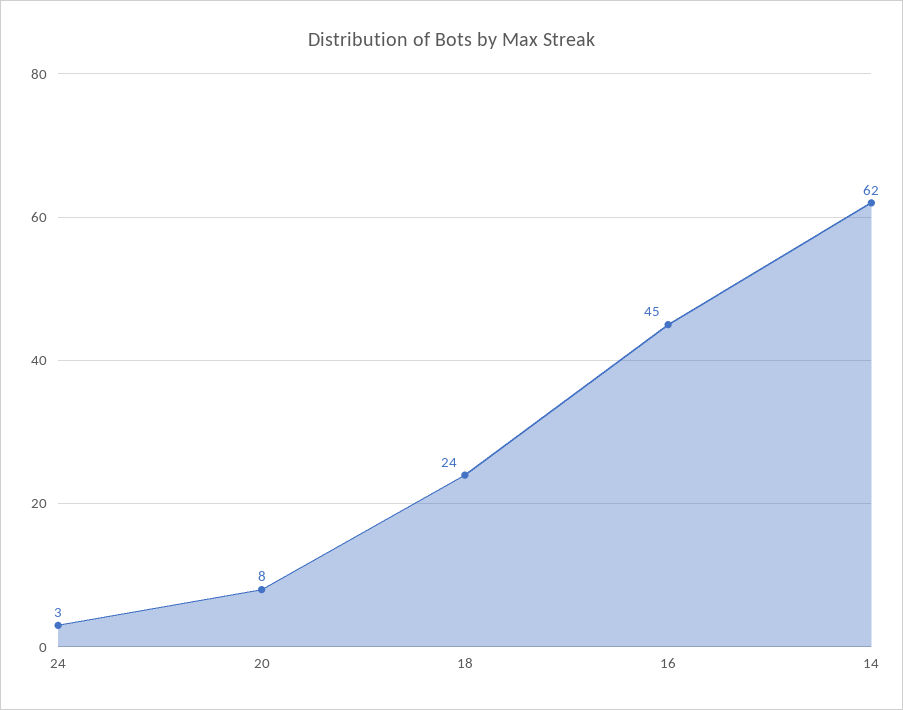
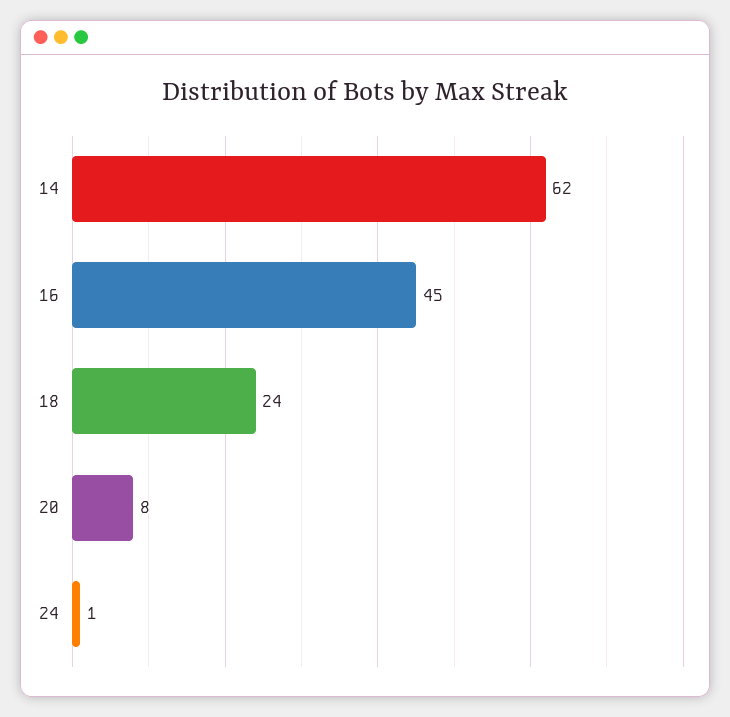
24: 3 -> 1

